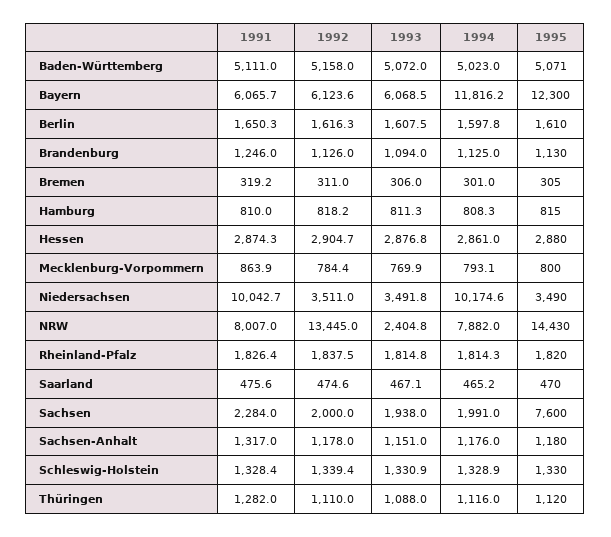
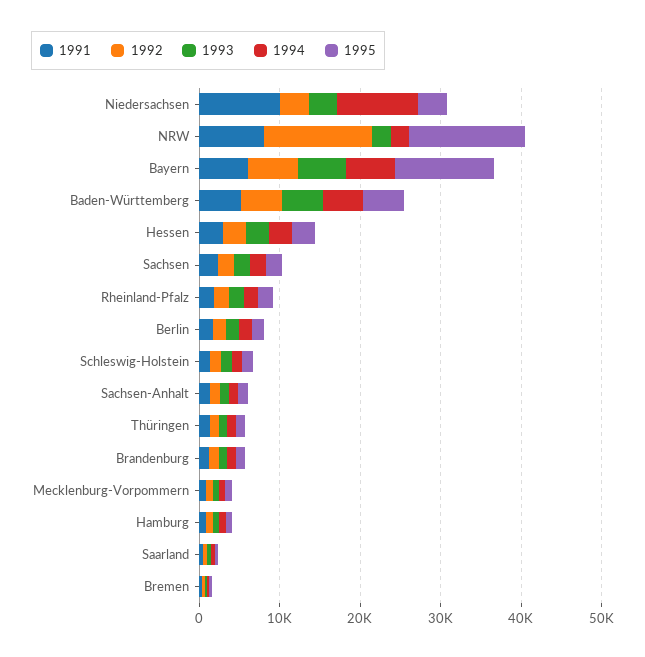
1994, Bayern: 11816.2 -> 6000
1994, NRW: 7882 -> 2000
1995, Sachsen: 7600 -> 2000

